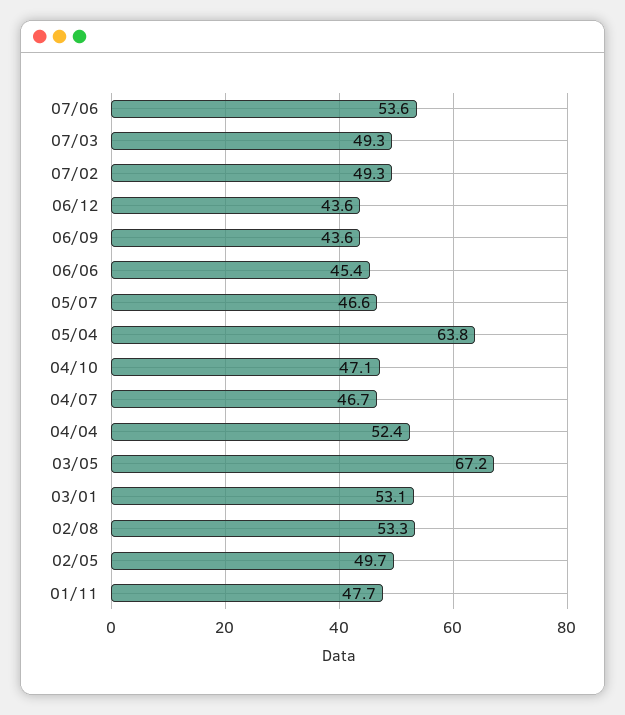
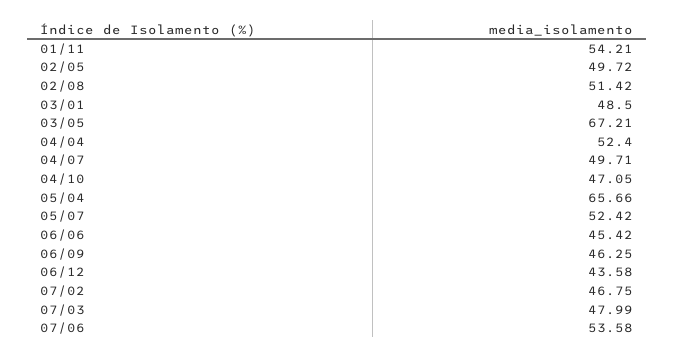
07/03: 49.3 -> 47.99
07/02: 49.3 -> 46.75
06/09: 43.6 -> 46.25
05/07: 46.6 -> 52.42
05/04: 63.8 -> 65.66
04/07: 46.7 -> 49.71
03/01: 53.1 -> 48.5
02/08: 53.3 -> 51.42
01/11: 47.7 -> 54.21

